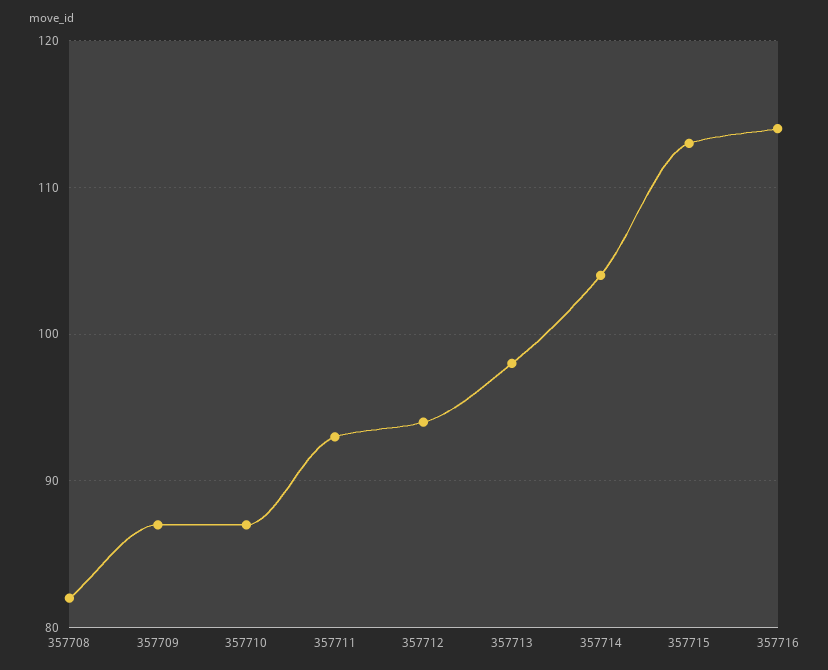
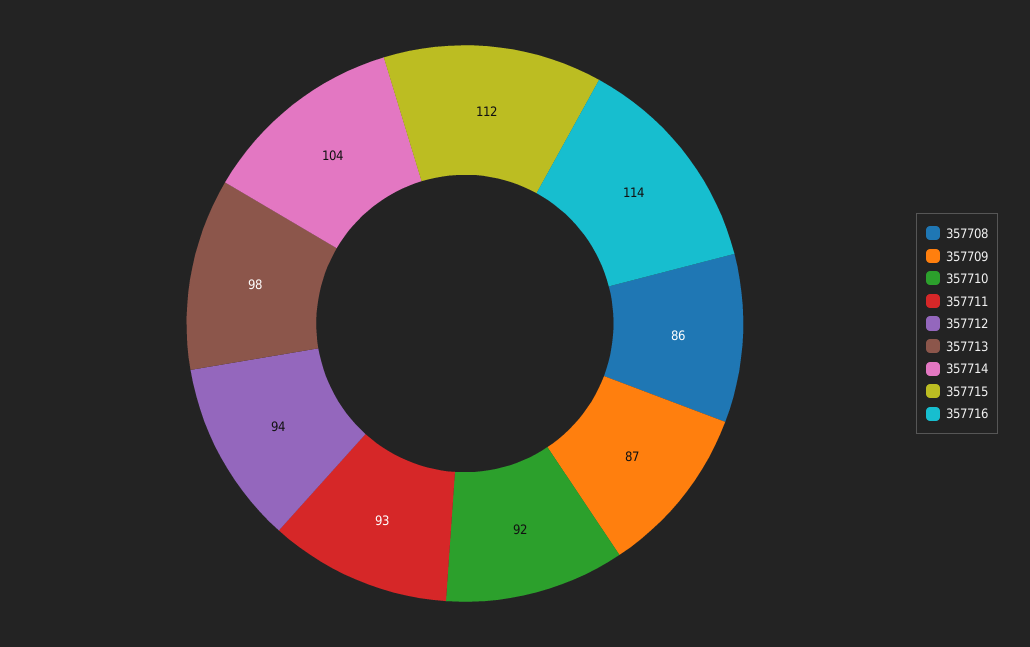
357708: 82 -> 86
357710: 87 -> 92
357715: 113 -> 112

